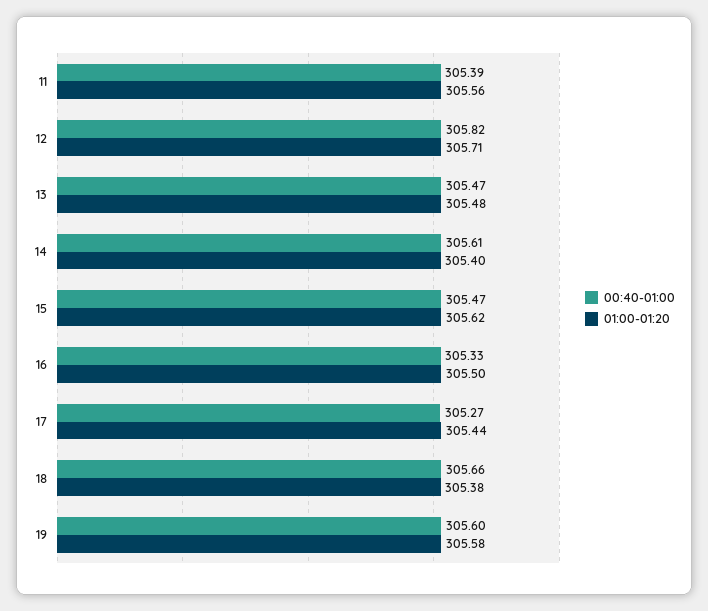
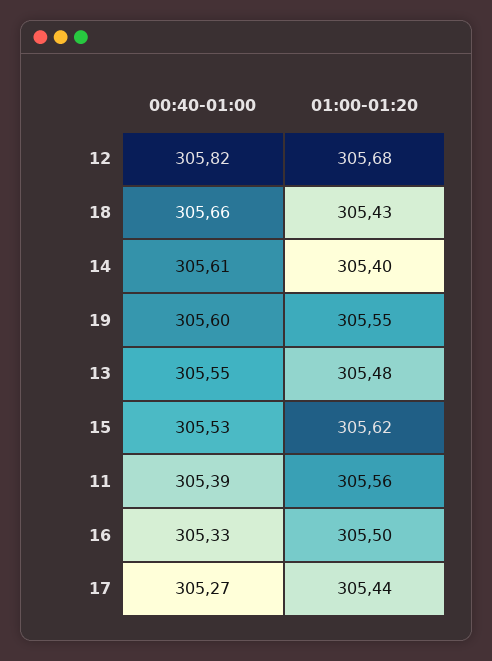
01:00-01:20, 12: 305.71 -> 305.68
00:40-01:00, 13: 305.47 -> 305.55
00:40-01:00, 15: 305.47 -> 305.53
01:00-01:20, 18: 305.38 -> 305.43
01:00-01:20, 19: 305.58 -> 305.55

